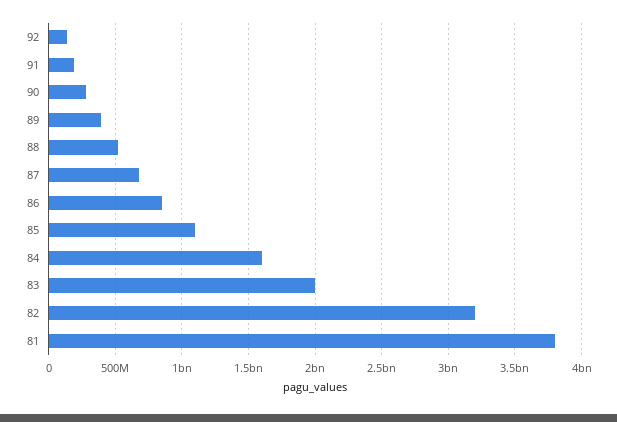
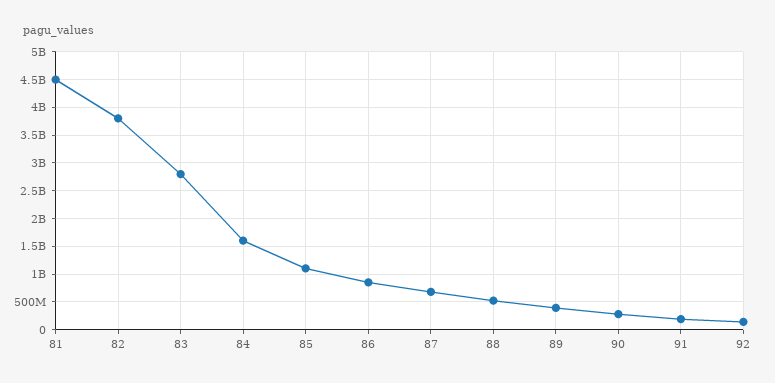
83: 2000000000 -> 2750000000
82: 3200000000 -> 3750000000
81: 3800000000 -> 4500000000

